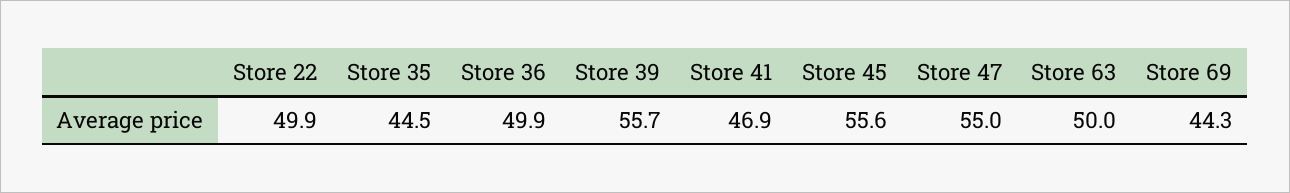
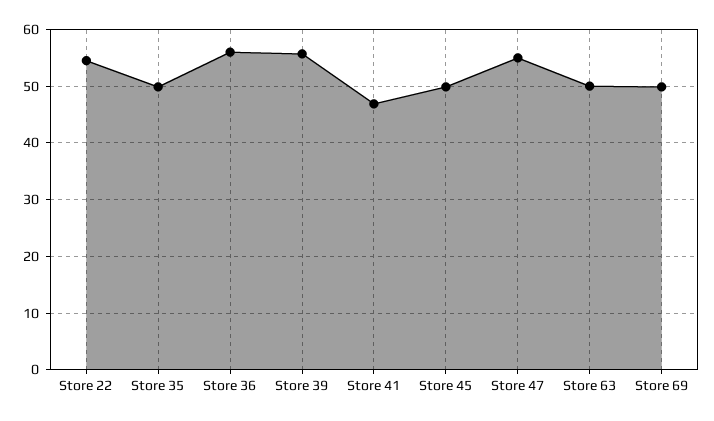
Store 22: 49.9 -> 54
Store 35: 44.5 -> 50
Store 36: 49.9 -> 56
Store 45: 55.6 -> 50
Store 69: 44.3 -> 50

